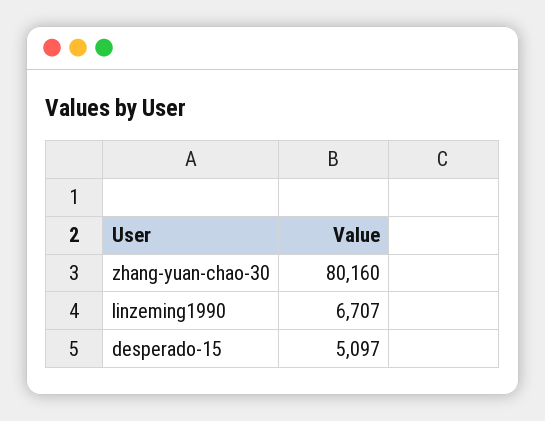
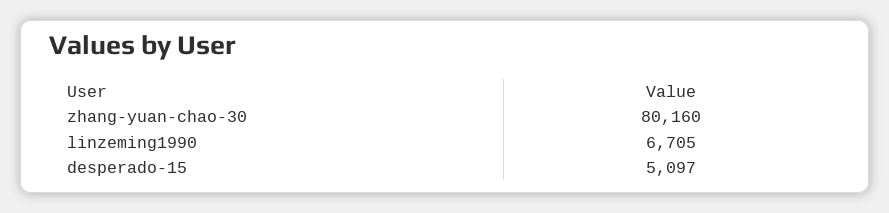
linzeming1990: 6707 -> 6705

